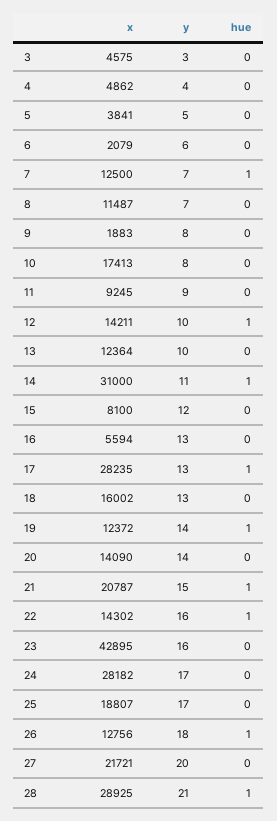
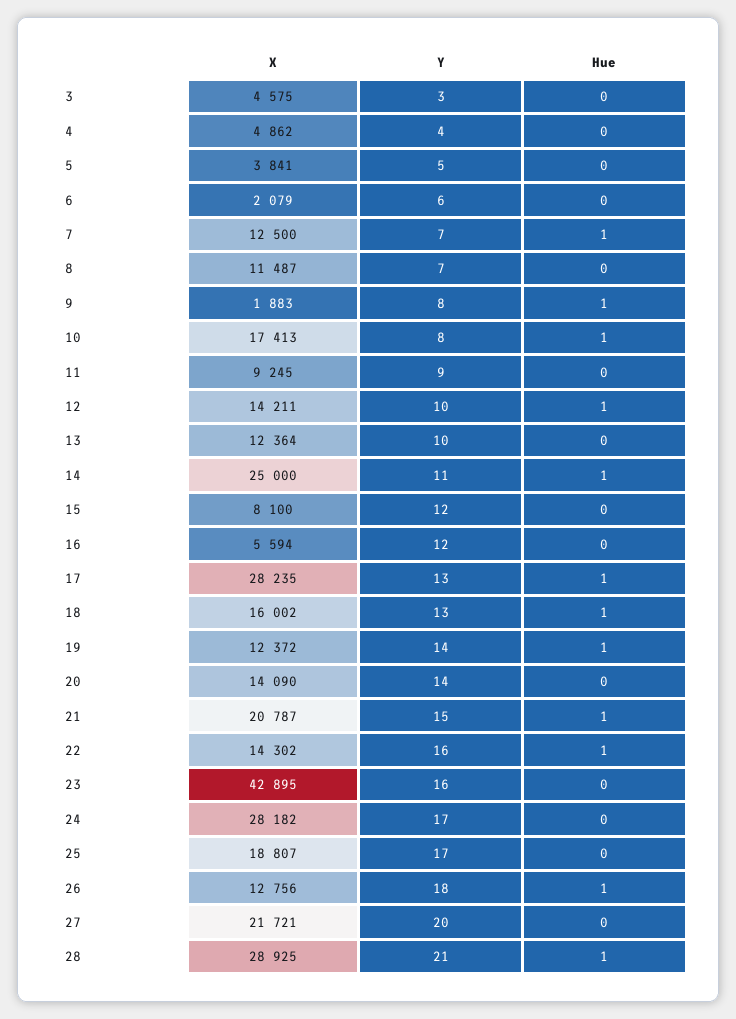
hue, 9: 0 -> 1
hue, 10: 0 -> 1
x, 14: 31000 -> 25000
y, 16: 13 -> 12
hue, 18: 0 -> 1

